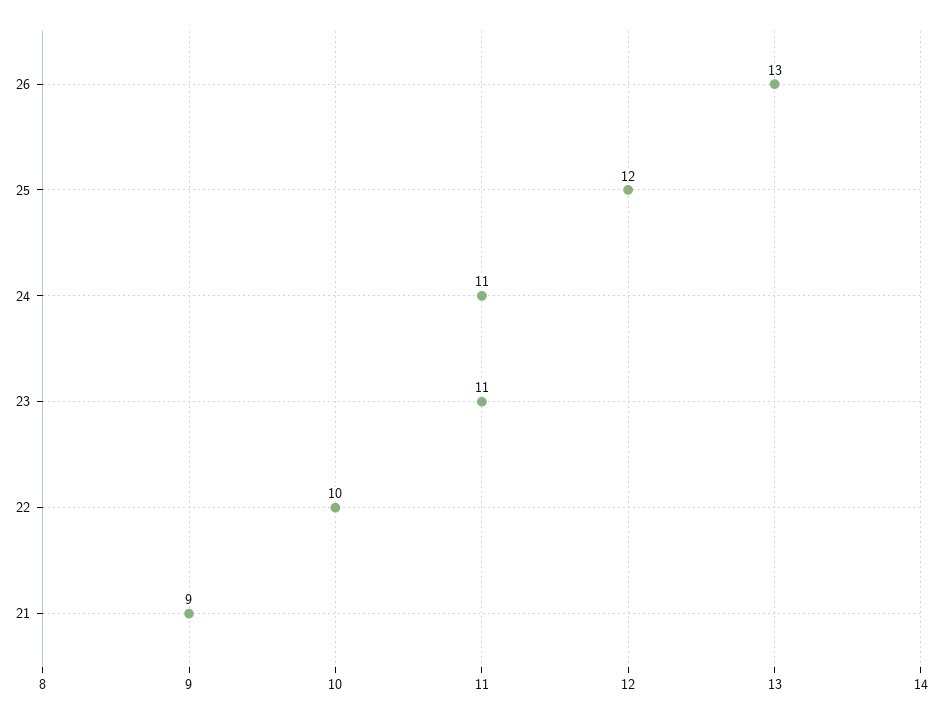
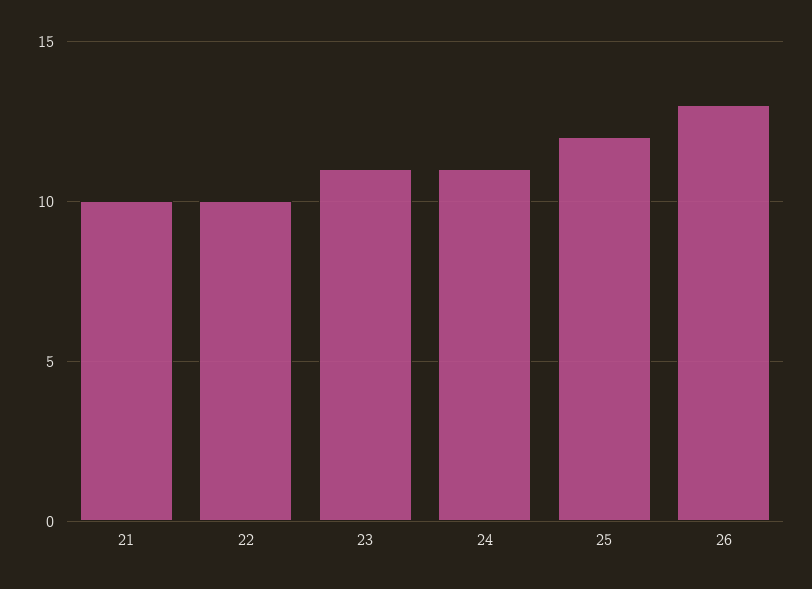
21: 9 -> 10

